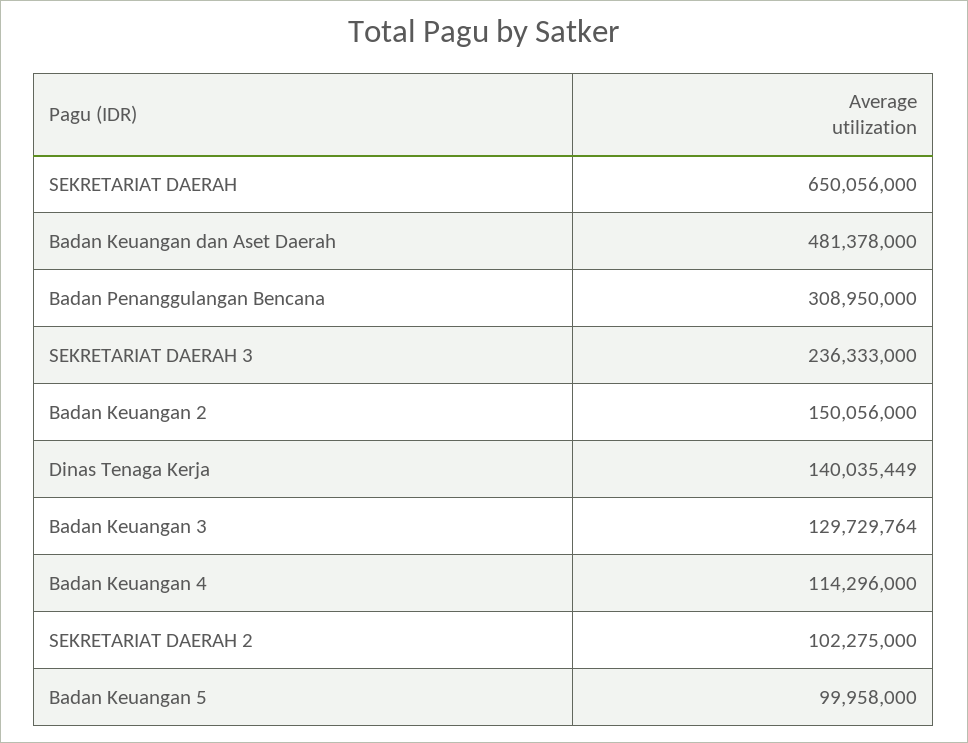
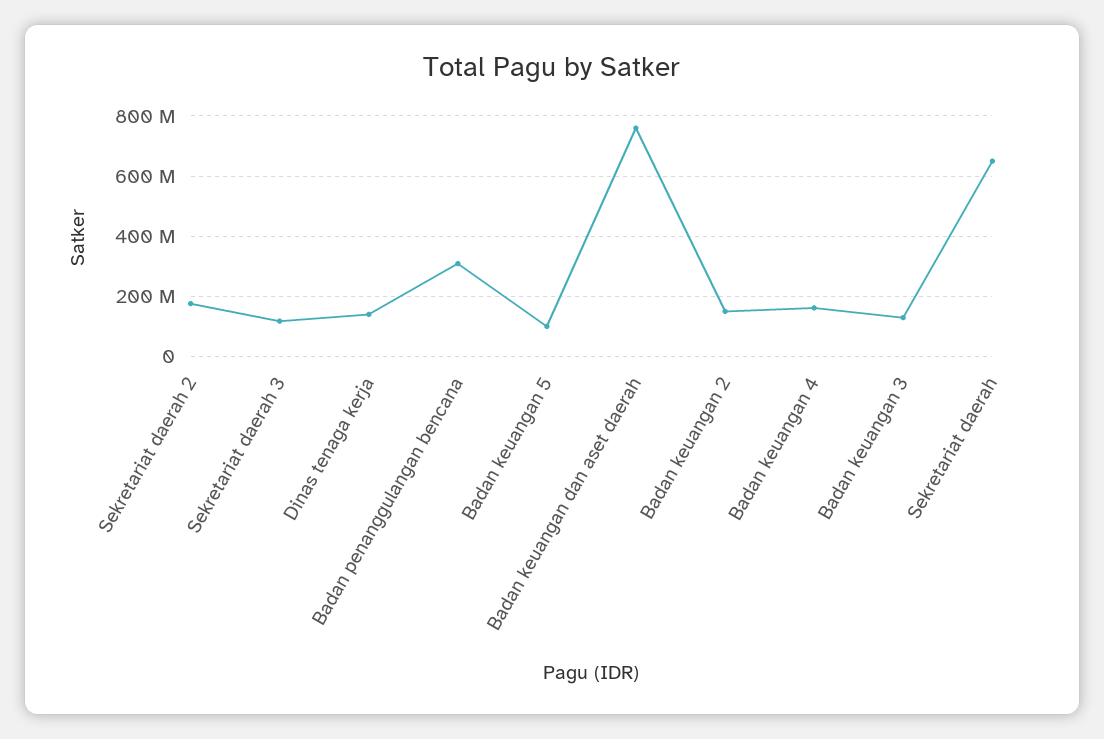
Badan Keuangan dan Aset Daerah: 481378000 -> 760000000
SEKRETARIAT DAERAH 3: 236333000 -> 120000000
Badan Keuangan 4: 114296000 -> 160000000
SEKRETARIAT DAERAH 2: 102275000 -> 180000000

